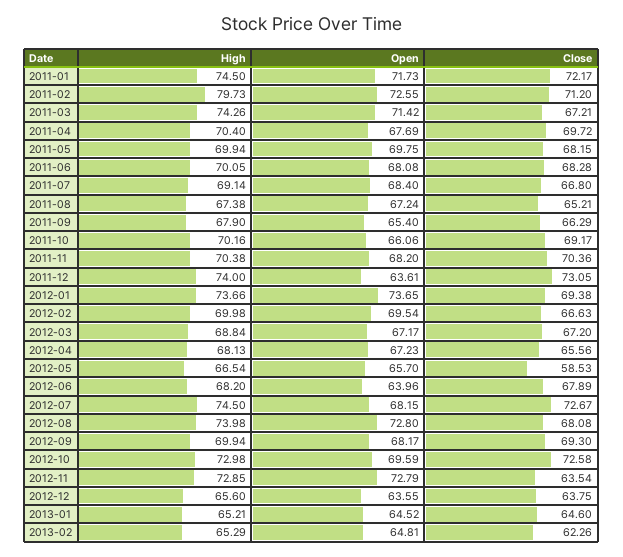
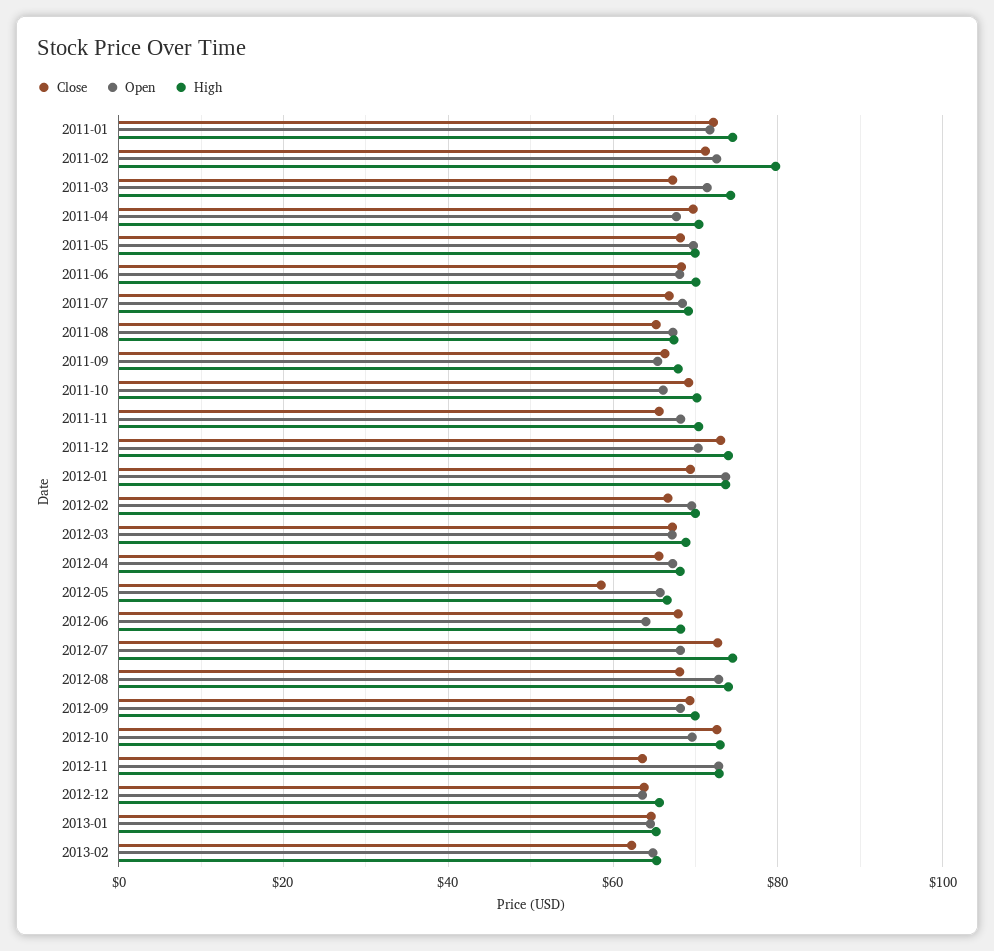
Close, 2011-11: 70.36 -> 66
Open, 2011-12: 63.61 -> 70

